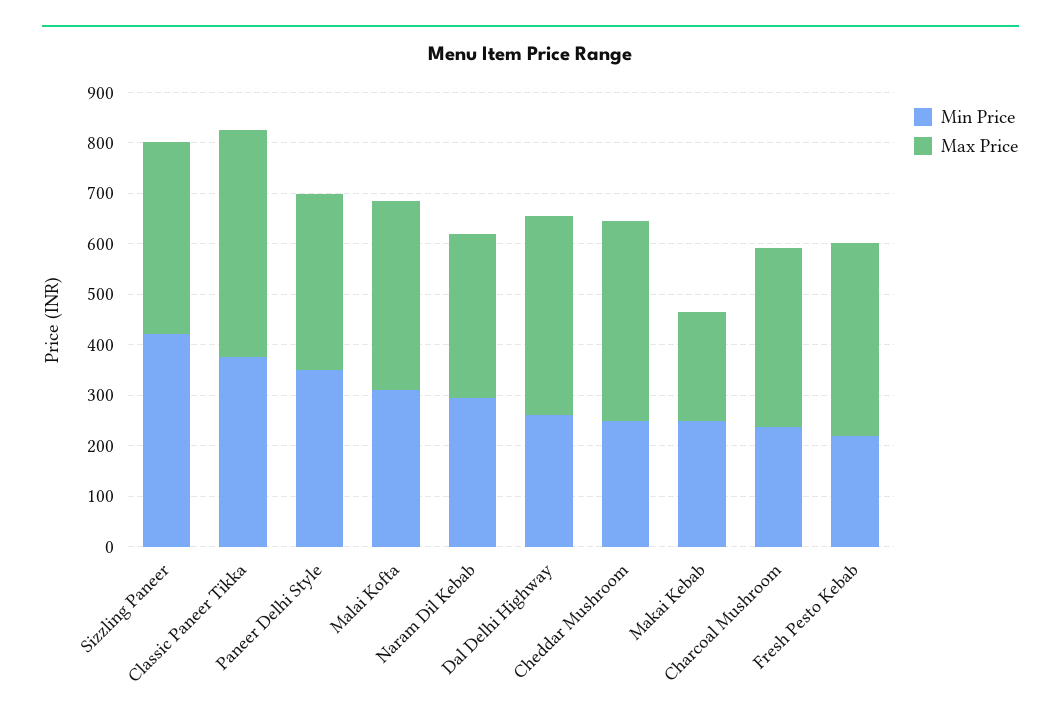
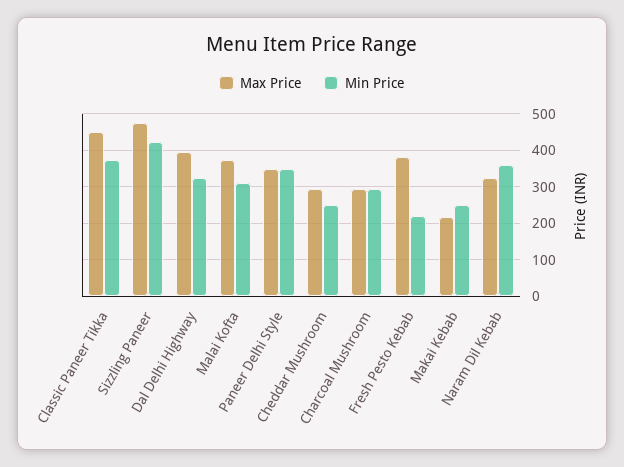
Max Price, Sizzling Paneer: 380 -> 480
Min Price, Naram Dil Kebab: 300 -> 360
Min Price, Dal Delhi Highway: 260 -> 320
Max Price, Cheddar Mushroom: 400 -> 300
Min Price, Charcoal Mushroom: 240 -> 300
Max Price, Charcoal Mushroom: 360 -> 300

